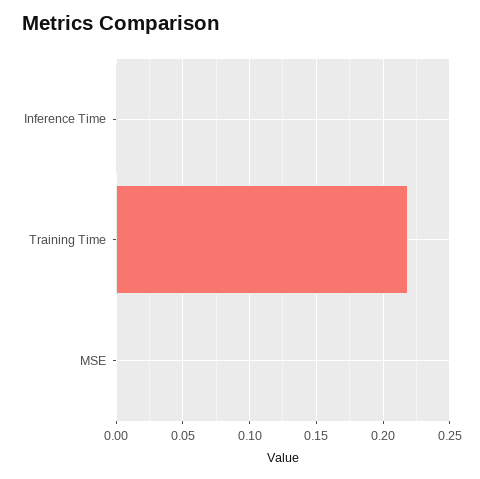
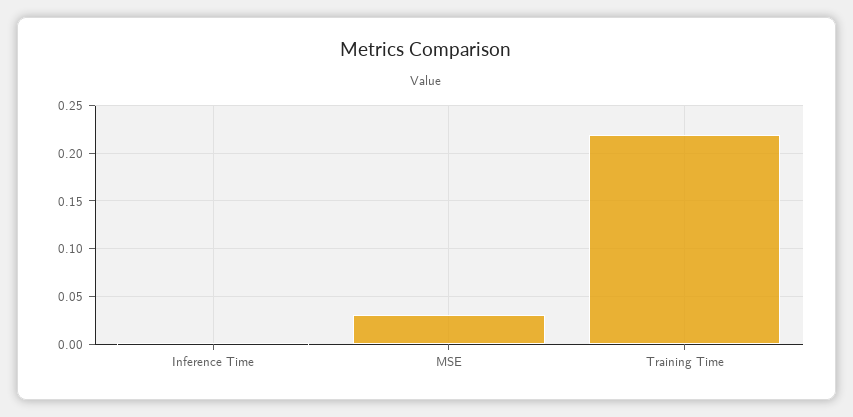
MSE: 0 -> 0.03

